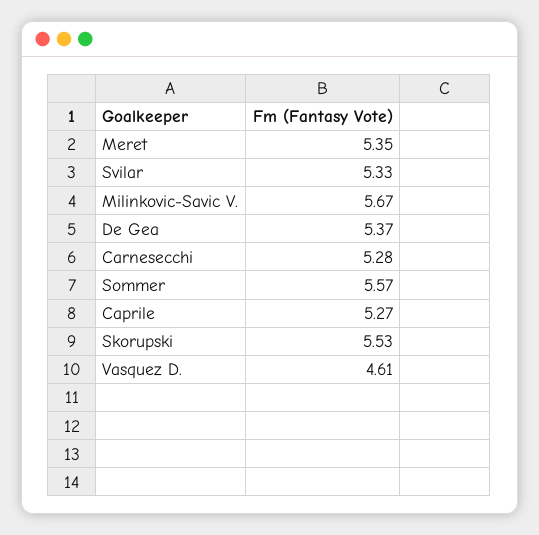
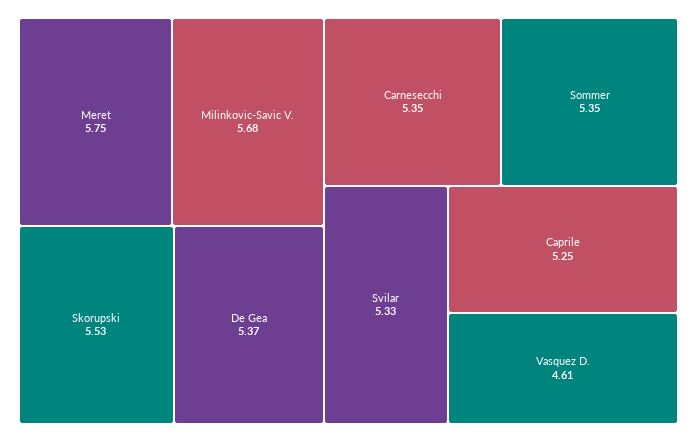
Meret: 5.35 -> 5.75
Milinkovic-Savic V.: 5.67 -> 5.68
Carnesecchi: 5.28 -> 5.35
Sommer: 5.57 -> 5.35
Caprile: 5.27 -> 5.25

